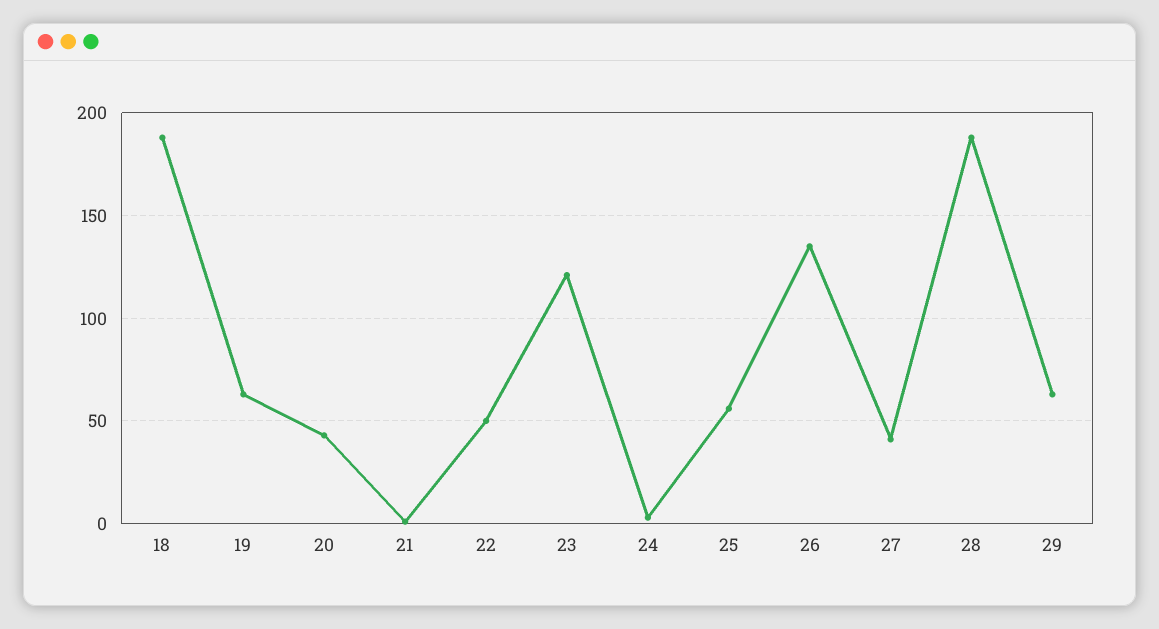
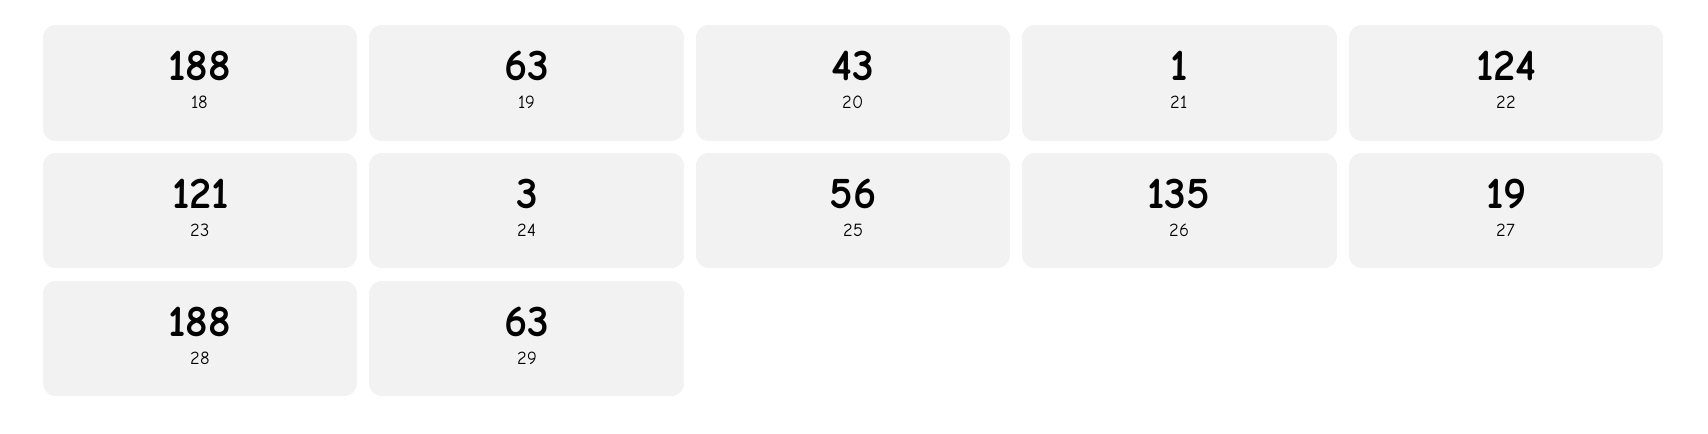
22: 50 -> 124
27: 40 -> 19

